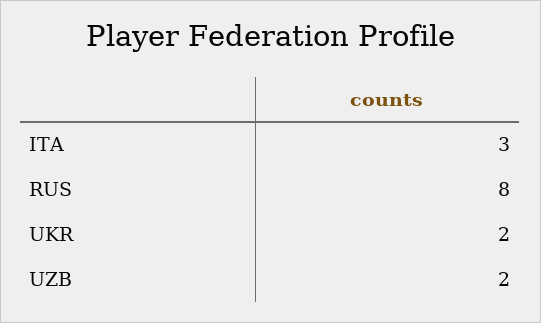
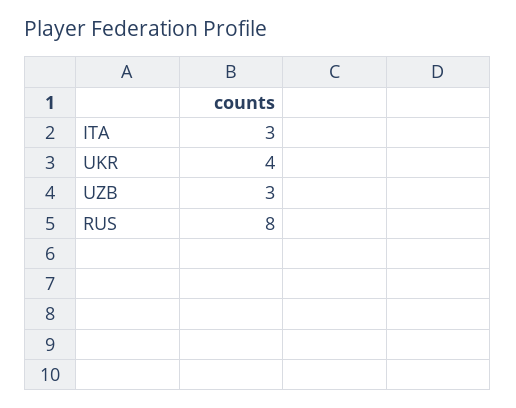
UKR: 2 -> 4
UZB: 2 -> 3

